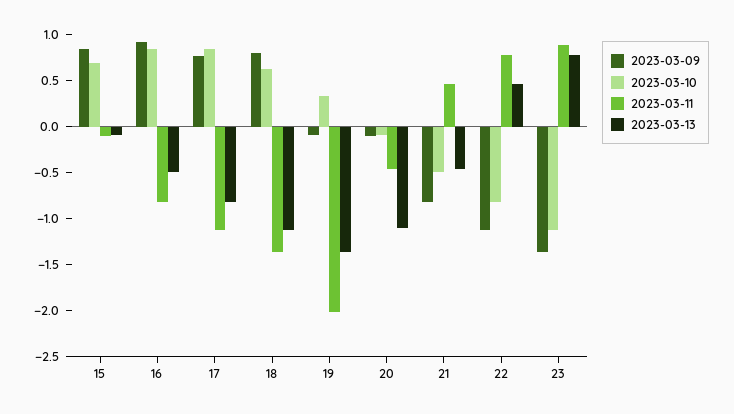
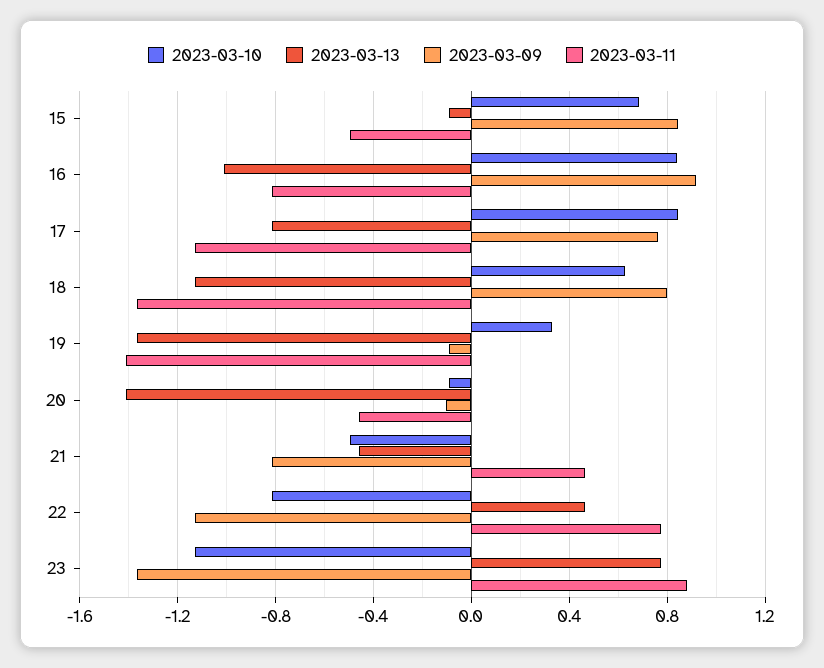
2023-03-11, 15: -0.1 -> -0.5
2023-03-13, 16: -0.5 -> -1
2023-03-11, 19: -2 -> -1.4
2023-03-13, 20: -1.1 -> -1.4

